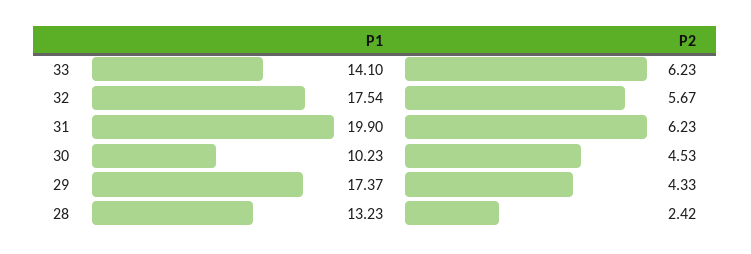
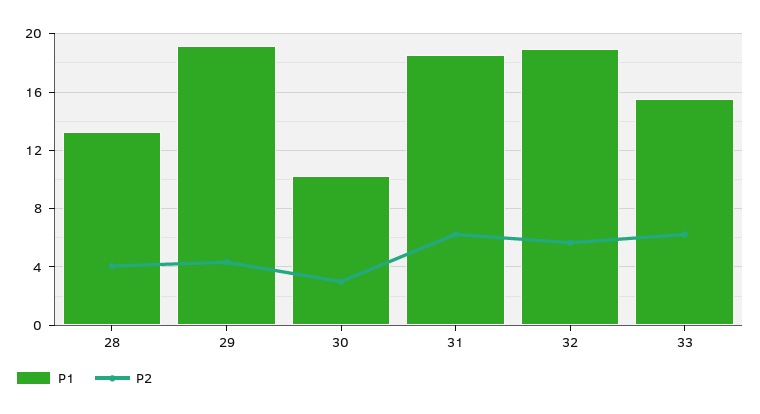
P1, 33: 14.1 -> 15.5
P1, 32: 17.54 -> 19
P1, 31: 19.9 -> 18.5
P2, 30: 4.53 -> 3
P1, 29: 17.37 -> 19
P2, 28: 2.42 -> 4

